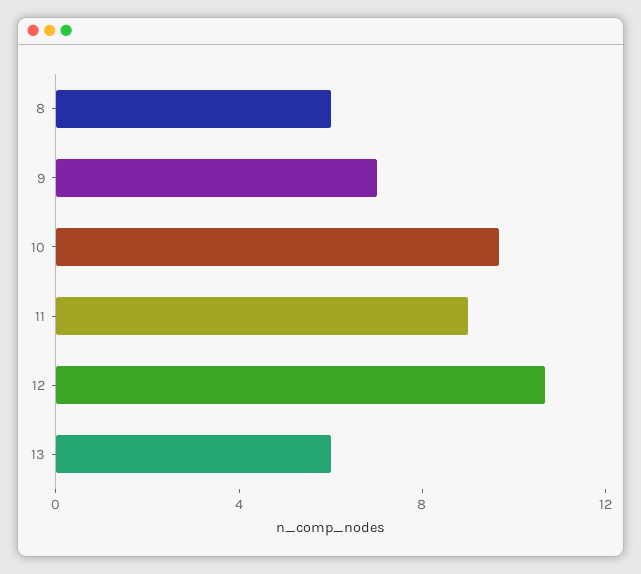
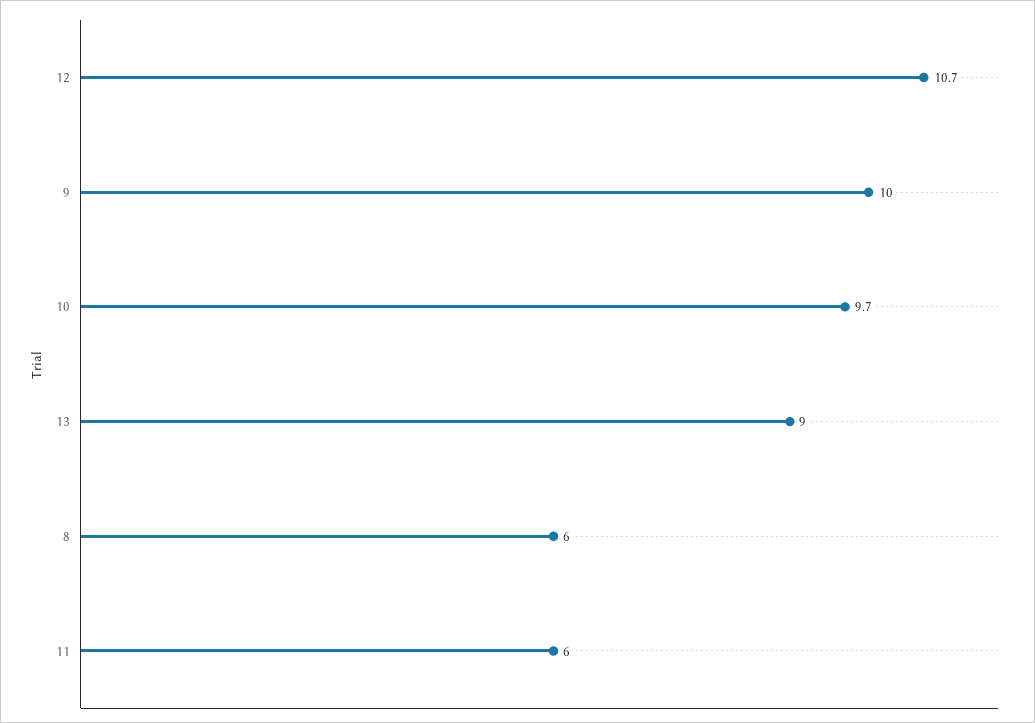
9: 7 -> 10
11: 9 -> 6
13: 6 -> 9

